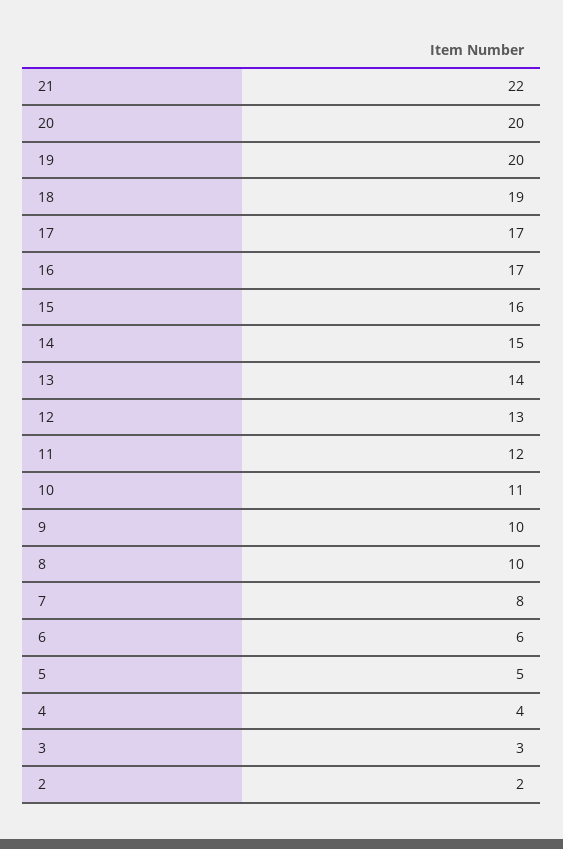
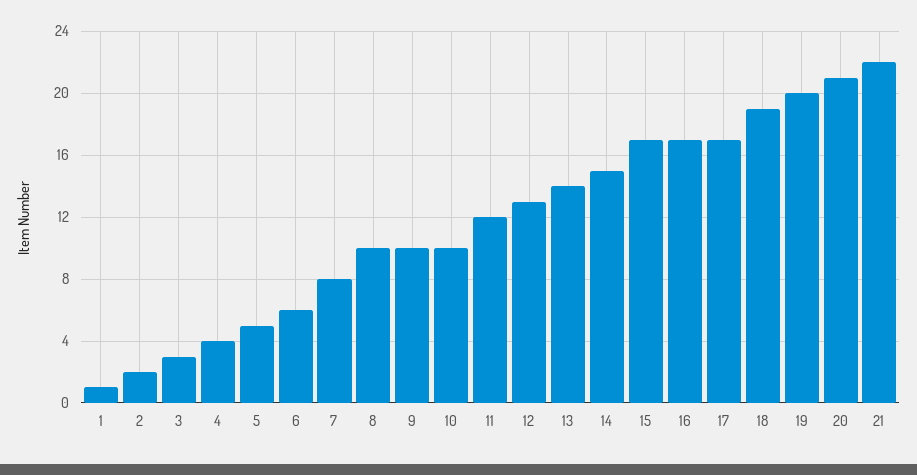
20: 20 -> 21
15: 16 -> 17
10: 11 -> 10
1: none -> 1

